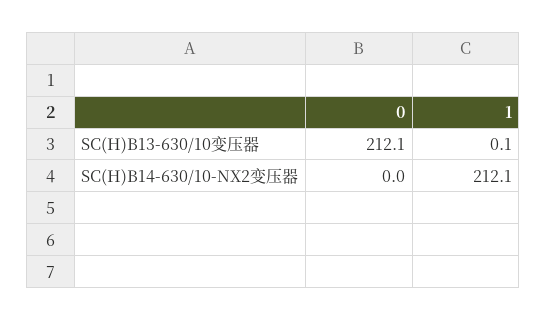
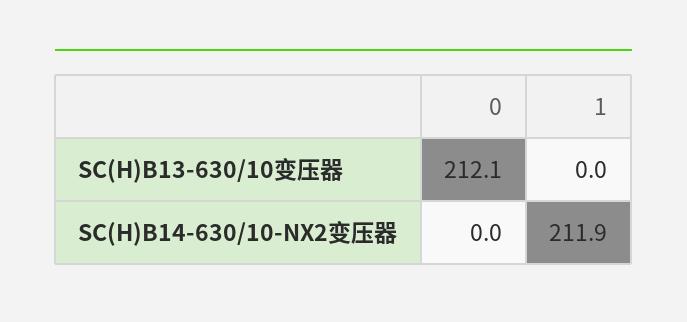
1, SC(H)B13-630/10变压器: 0.1 -> 0
1, SC(H)B14-630/10-NX2变压器: 212.1 -> 211.9

